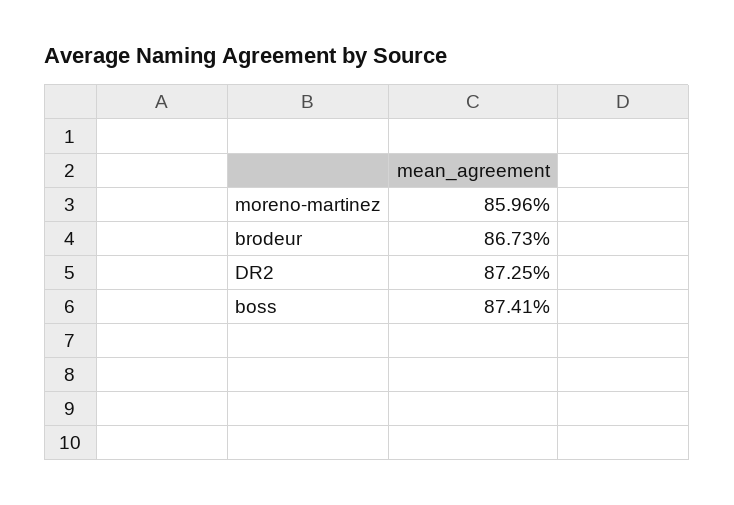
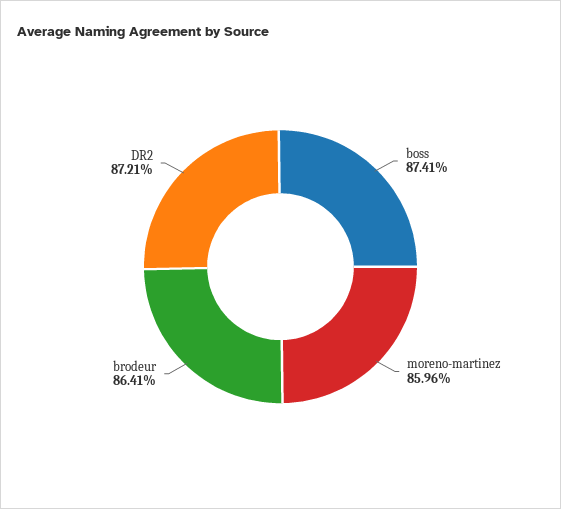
brodeur: 86.73 -> 86.41
DR2: 87.25 -> 87.21

